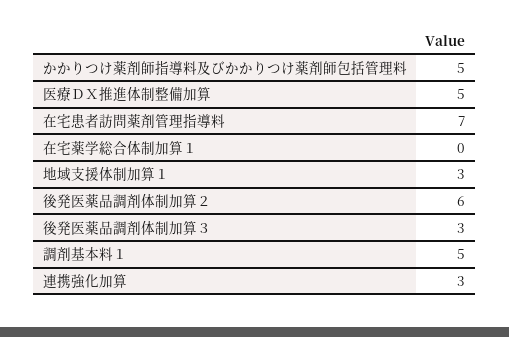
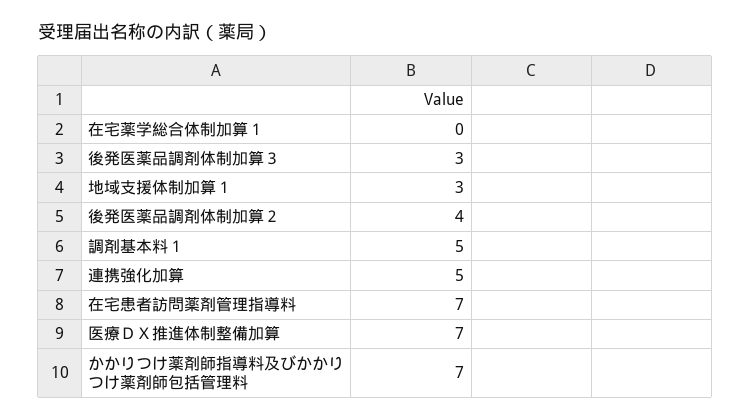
かかりつけ薬剤師指導料及びかかりつけ薬剤師包括管理料: 5 -> 7
医療ＤＸ推進体制整備加算: 5 -> 7
後発医薬品調剤体制加算２: 6 -> 4
連携強化加算: 3 -> 5

